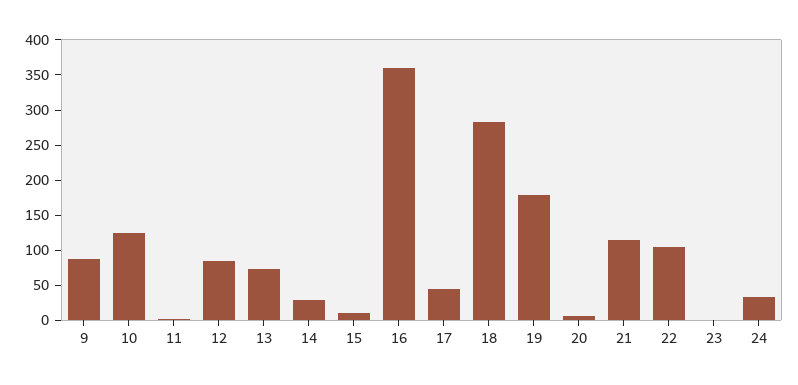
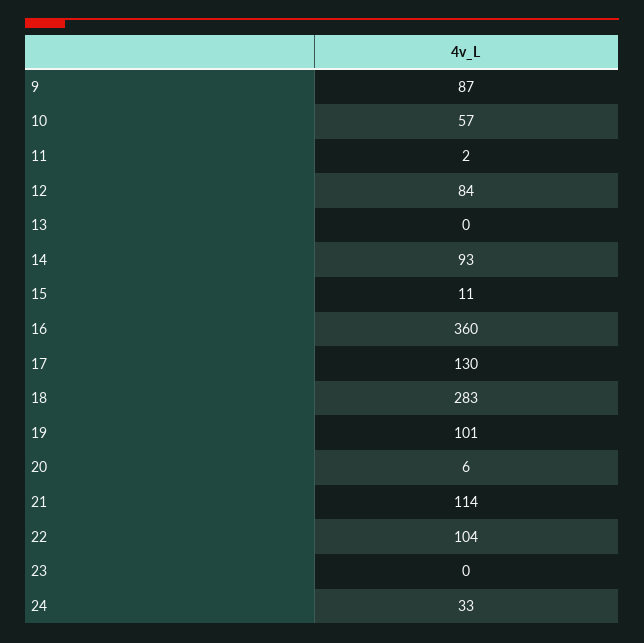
10: 125 -> 57
13: 75 -> 0
14: 25 -> 93
17: 50 -> 130
19: 175 -> 101

